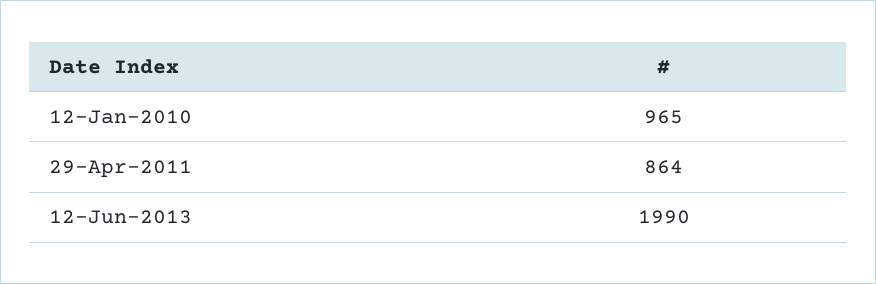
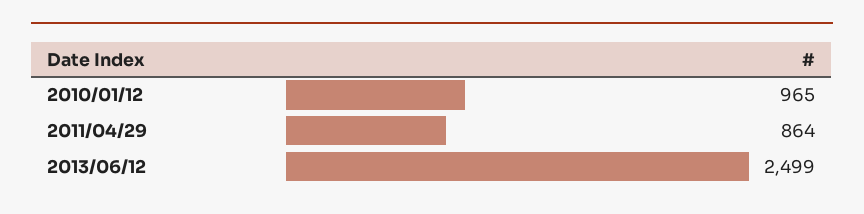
12-Jun-2013: 1990 -> 2499

